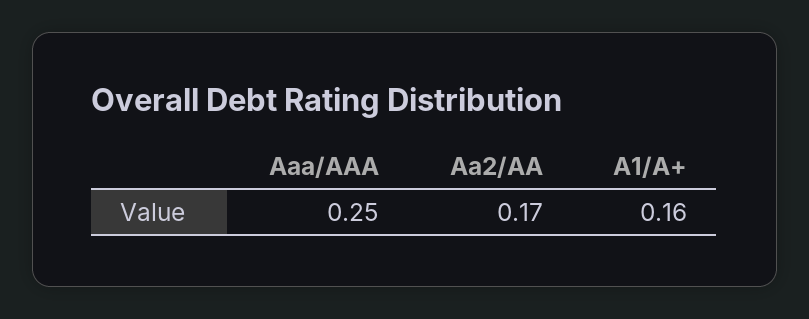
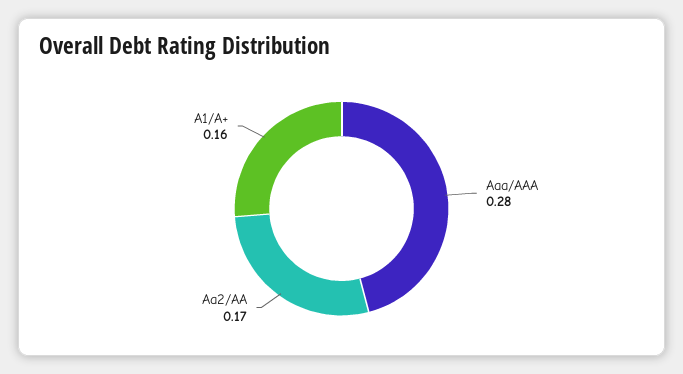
Aaa/AAA: 0.25 -> 0.28

